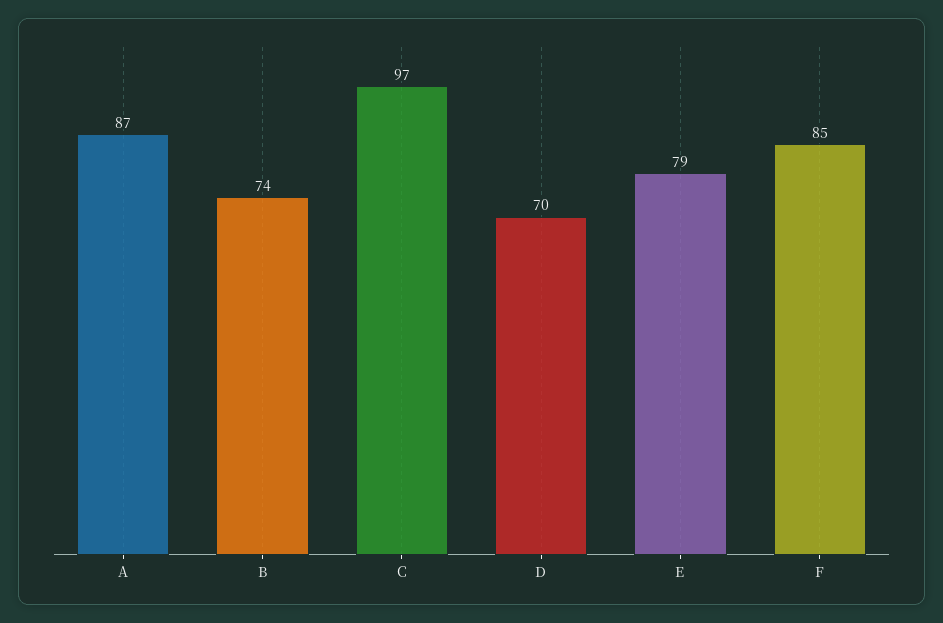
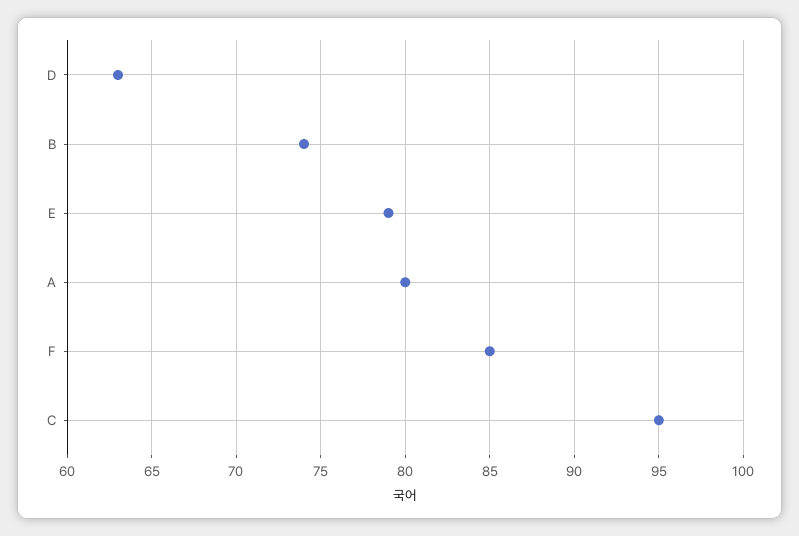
A: 87 -> 80
C: 97 -> 95
D: 70 -> 63

